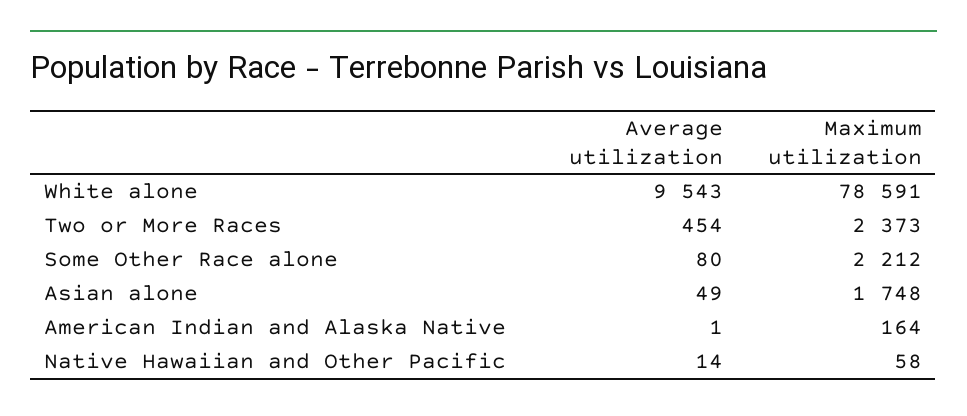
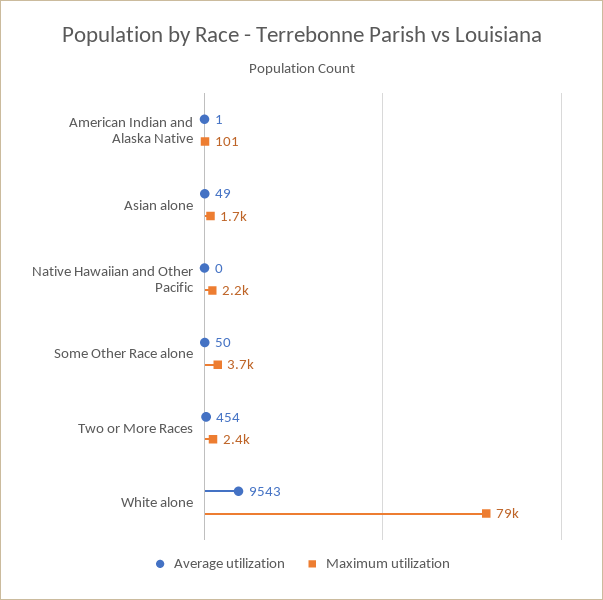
Average utilization, Some Other Race alone: 80 -> 50
Maximum utilization, Some Other Race alone: 2212 -> 3700
Maximum utilization, American Indian and Alaska Native: 164 -> 101
Average utilization, Native Hawaiian and Other Pacific: 14 -> 0
Maximum utilization, Native Hawaiian and Other Pacific: 58 -> 2200

